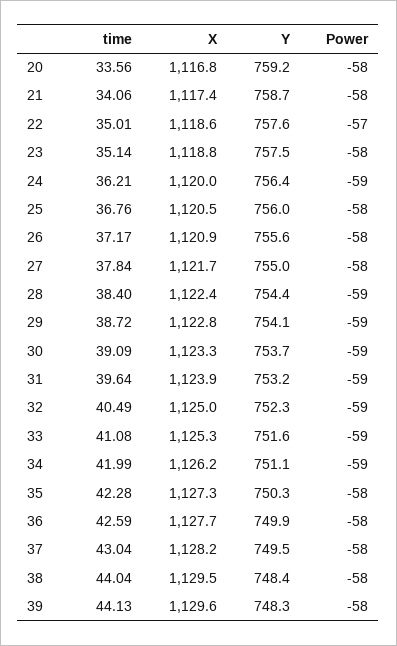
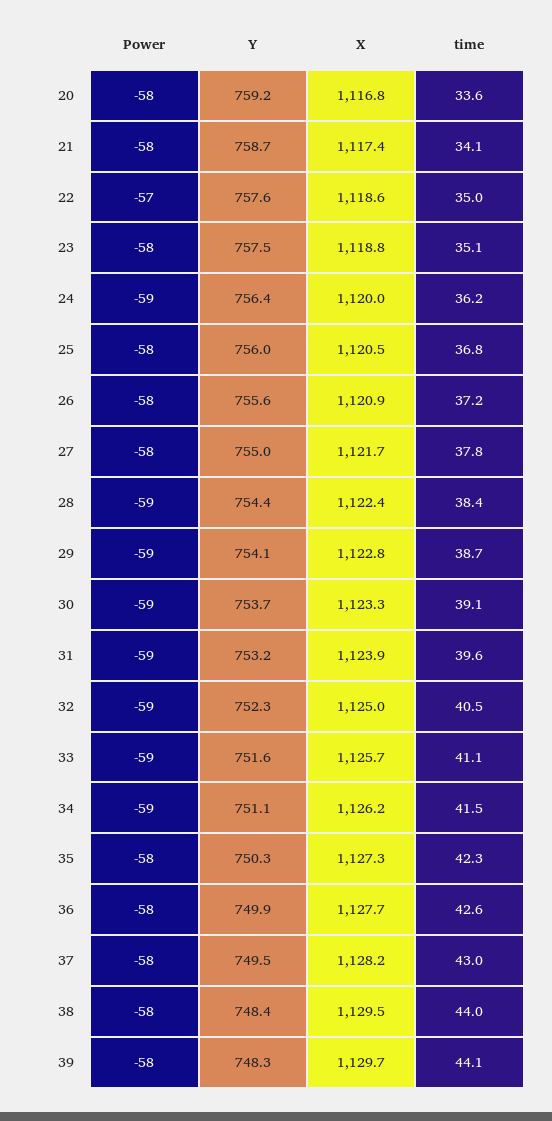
X, 33: 1125.3 -> 1125.7
time, 34: 41.99 -> 41.5
X, 39: 1129.6 -> 1129.7

